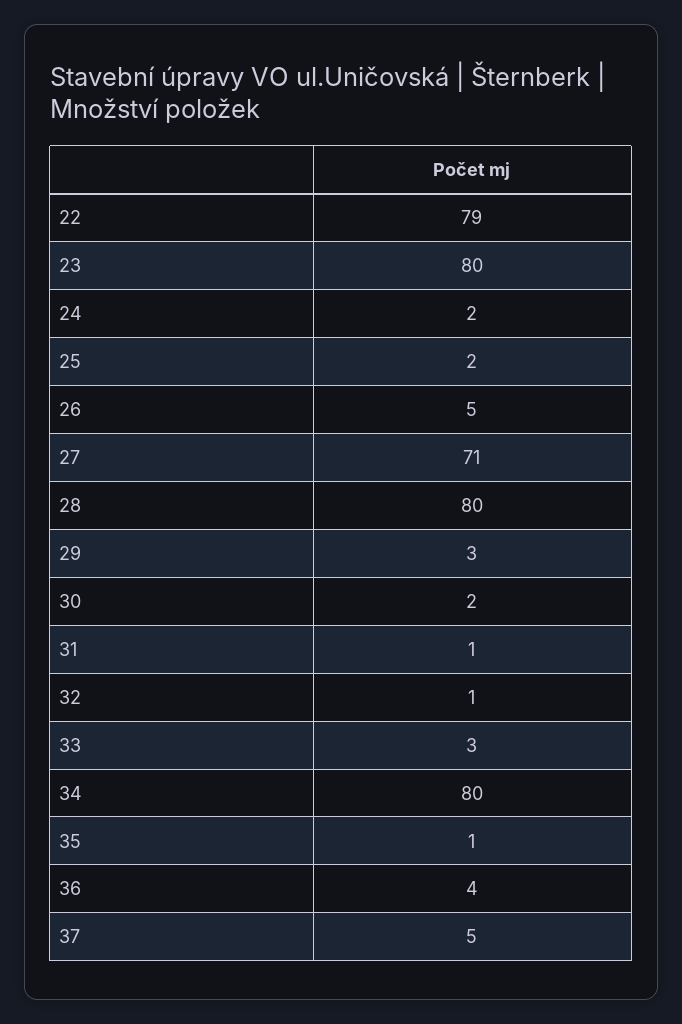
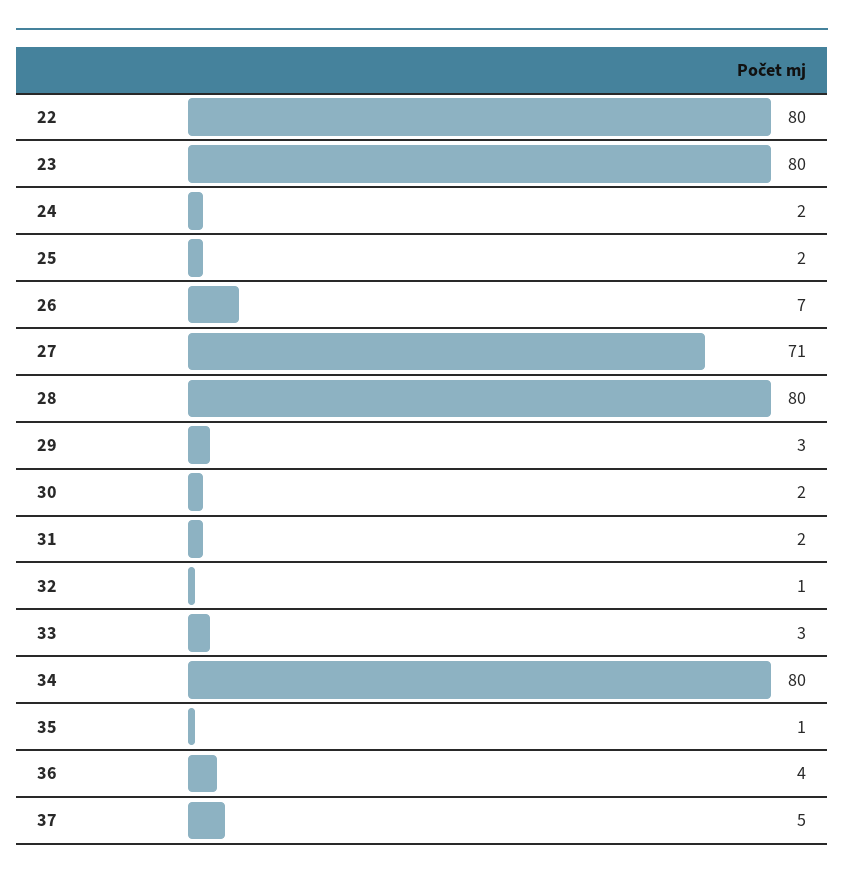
22: 79 -> 80
26: 5 -> 7
31: 1 -> 2

